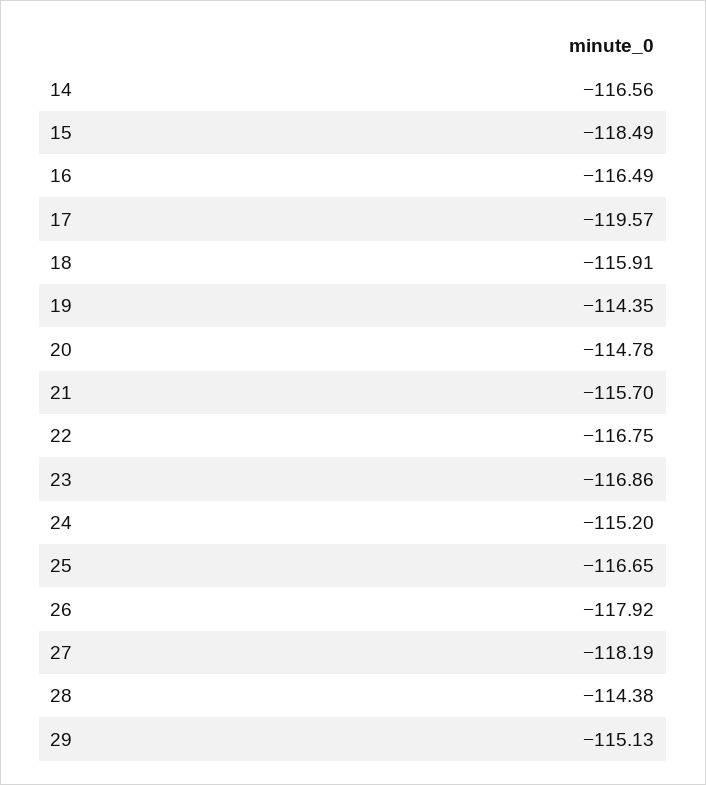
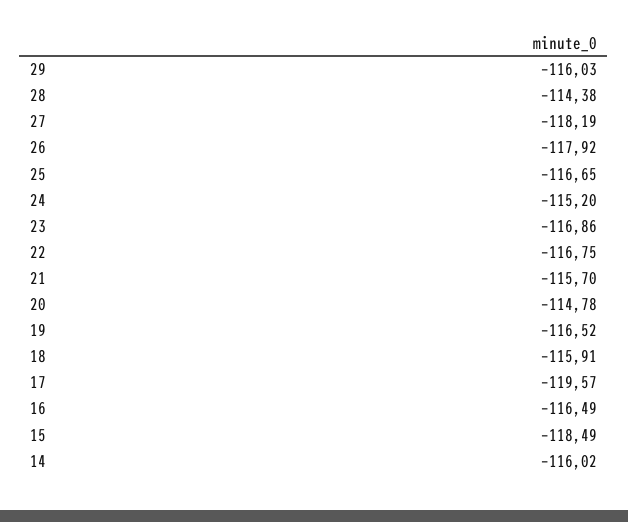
14: -116.56 -> -116.02
19: -114.35 -> -116.52
29: -115.13 -> -116.03

